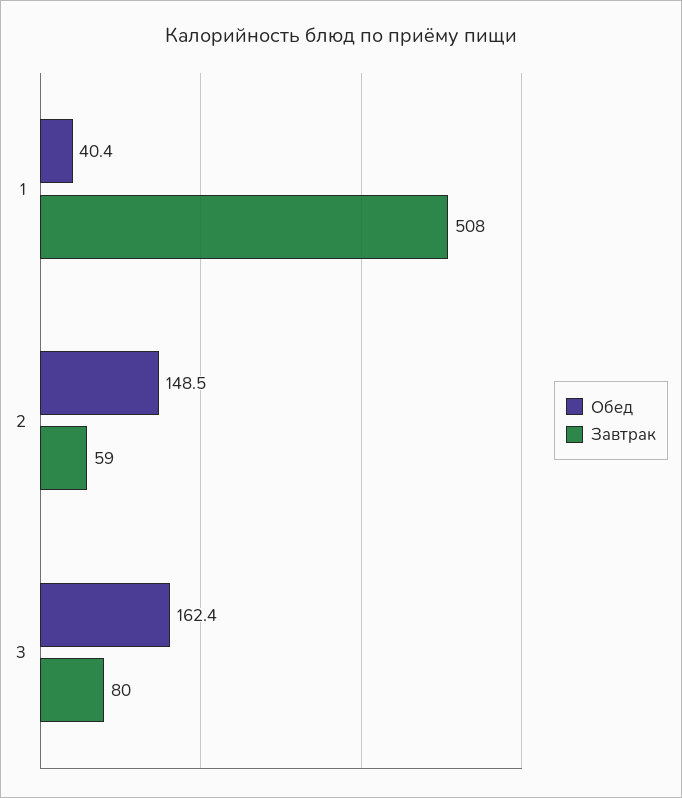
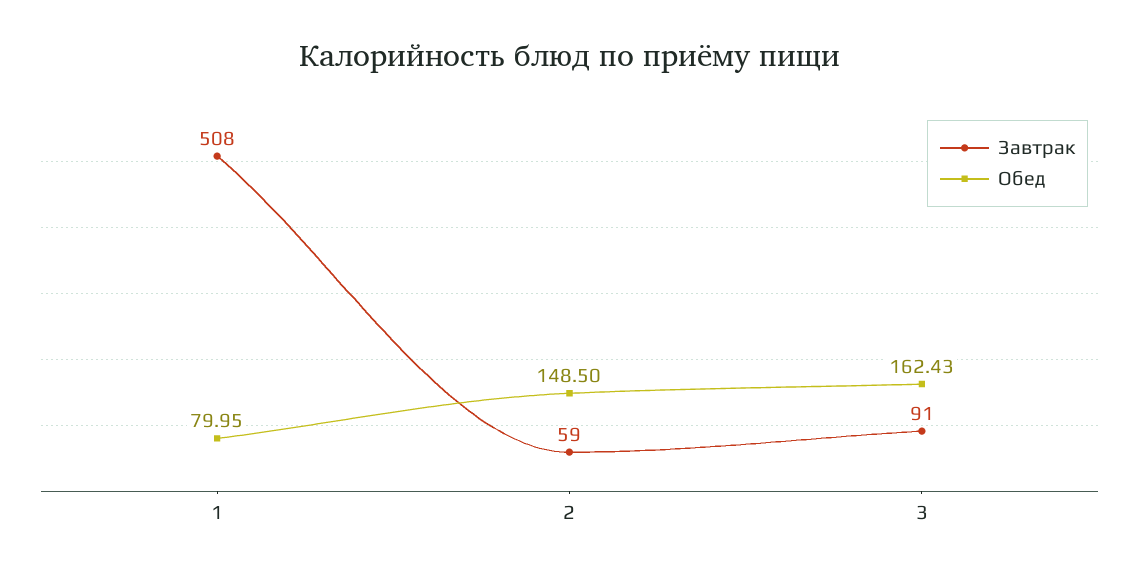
Обед, 1: 40.4 -> 79.95
Завтрак, 3: 80 -> 91

